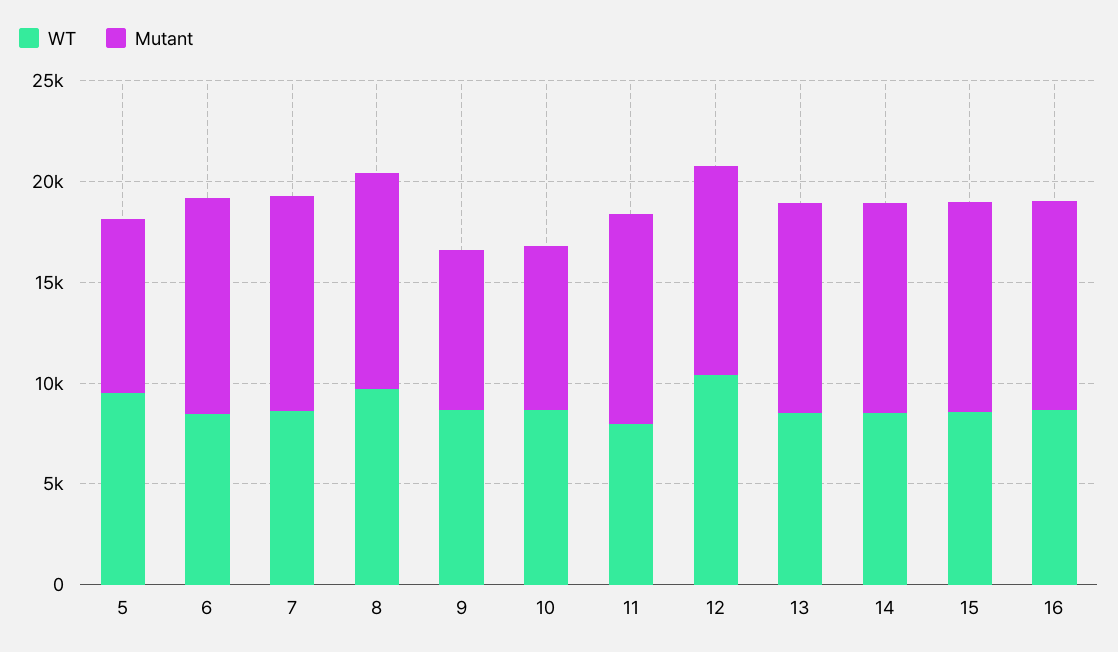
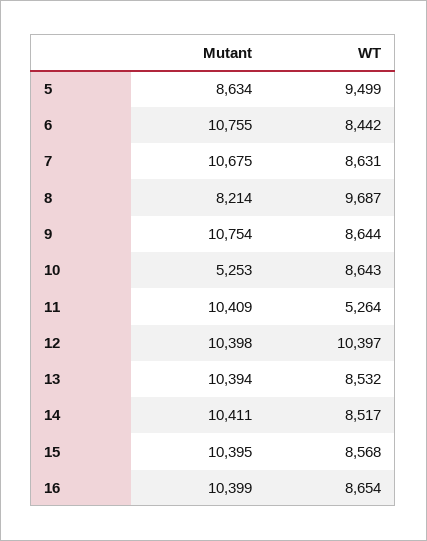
Mutant, 8: 11000 -> 8214
Mutant, 9: 8000 -> 10754
Mutant, 10: 8000 -> 5253
WT, 11: 8000 -> 5264

